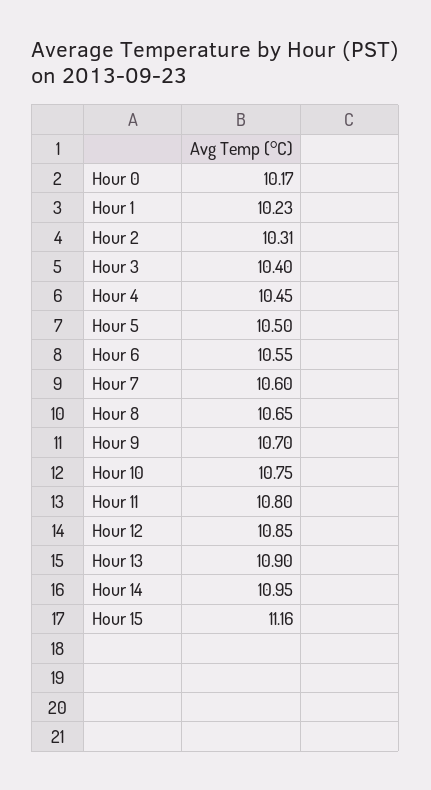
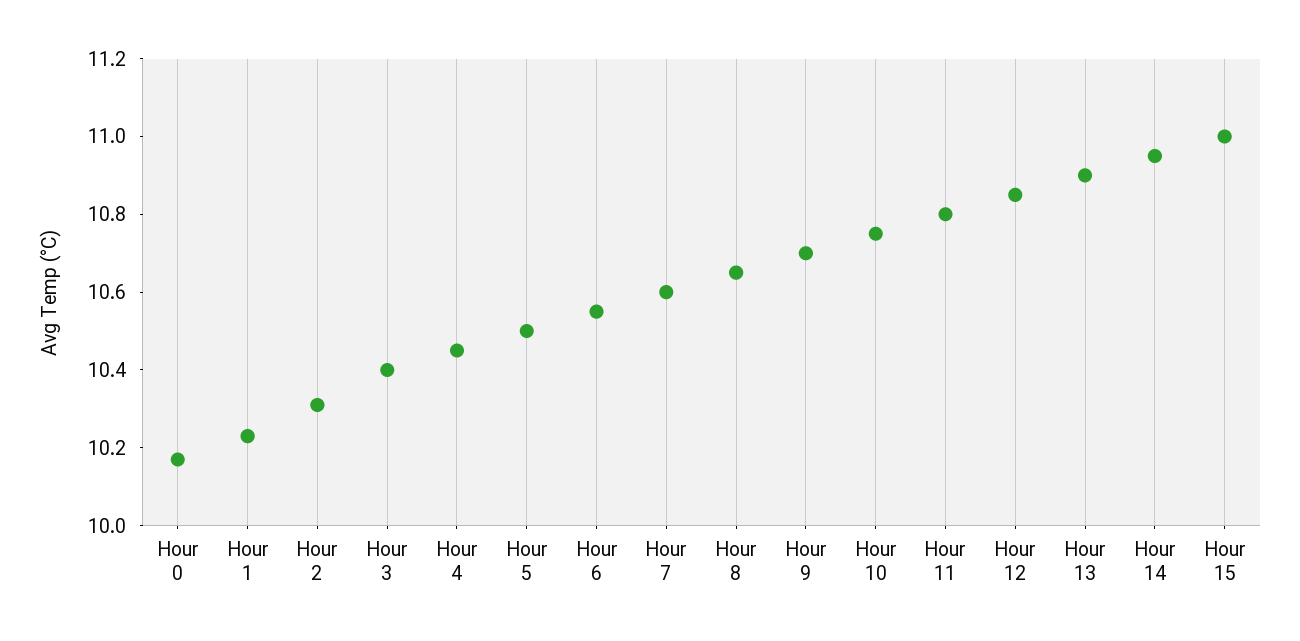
Hour 15: 11.16 -> 11

